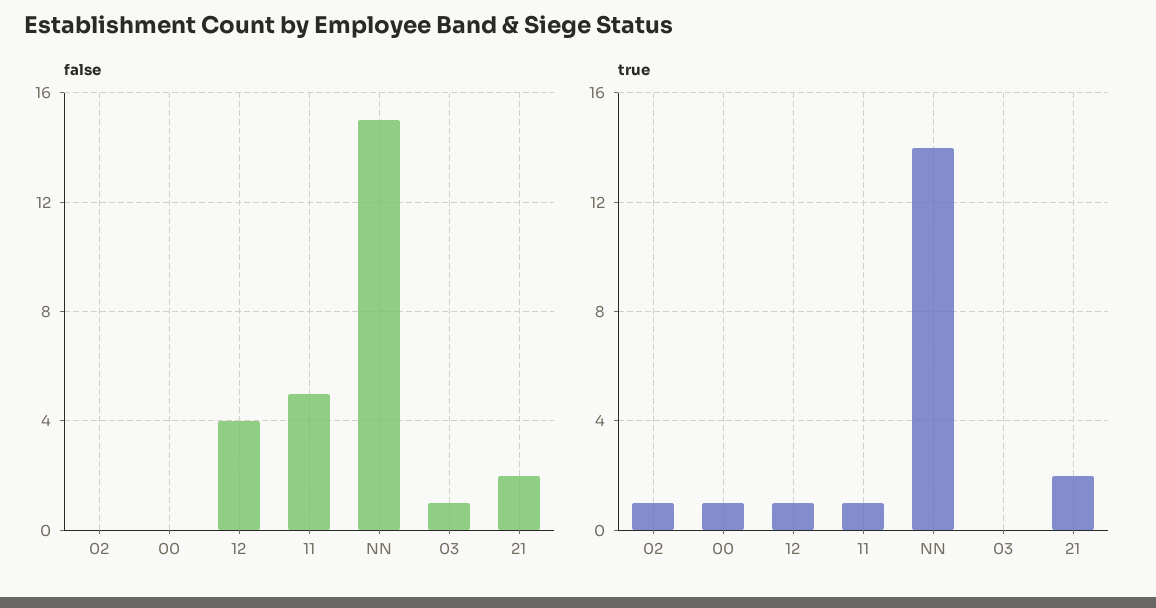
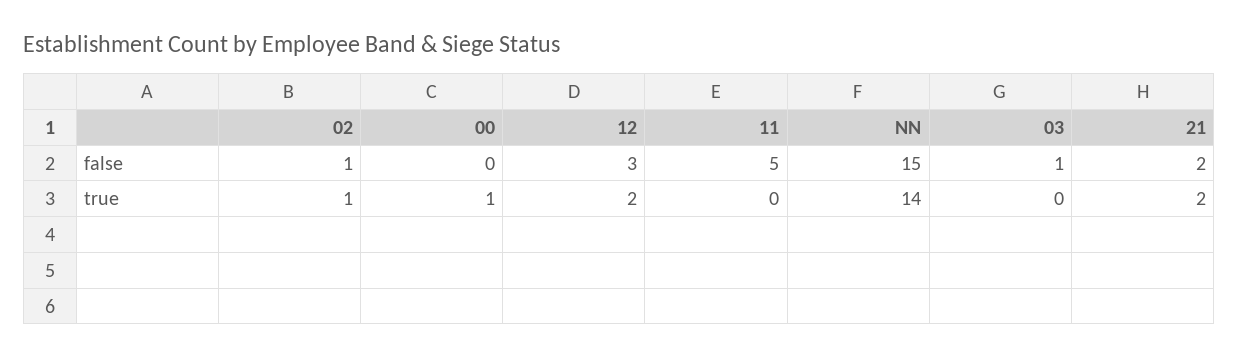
false, 02: 0 -> 1
false, 12: 4 -> 3
true, 12: 1 -> 2
true, 11: 1 -> 0

